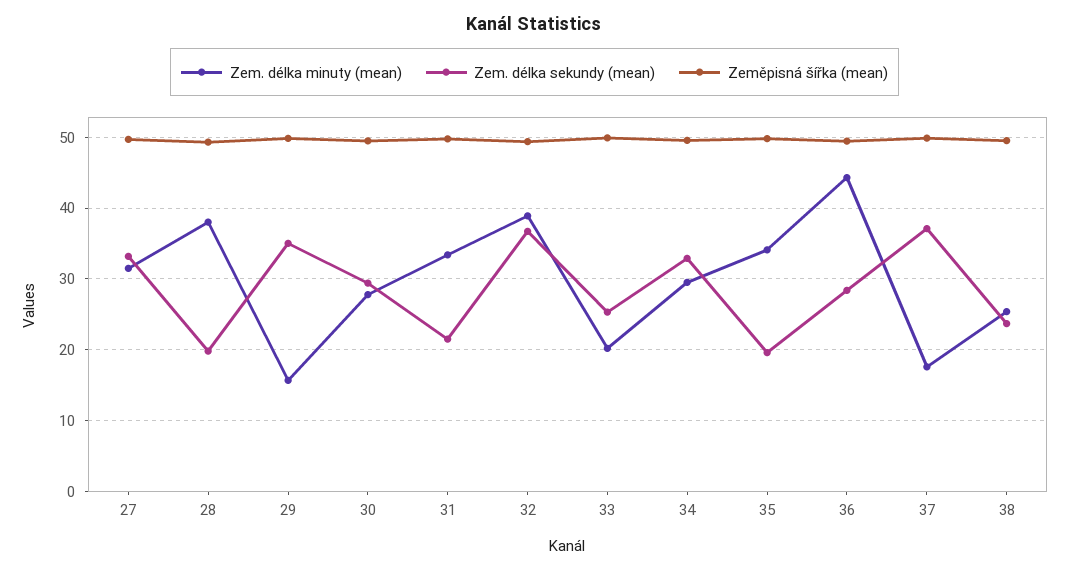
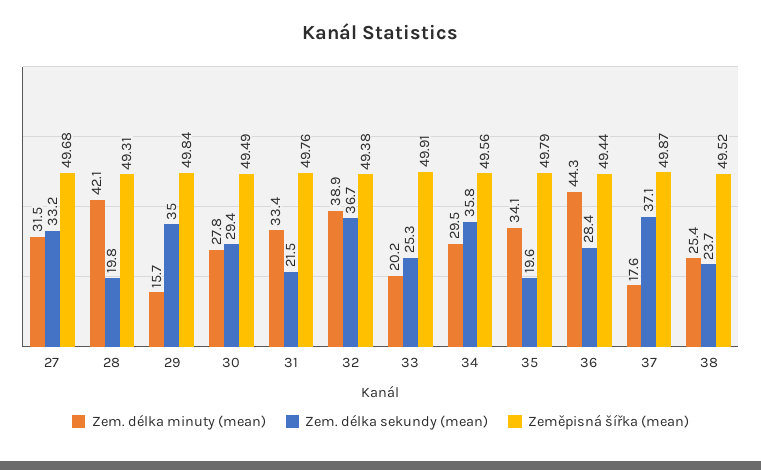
Zem. délka minuty (mean), 28: 38 -> 42.1
Zem. délka sekundy (mean), 34: 33 -> 35.8

